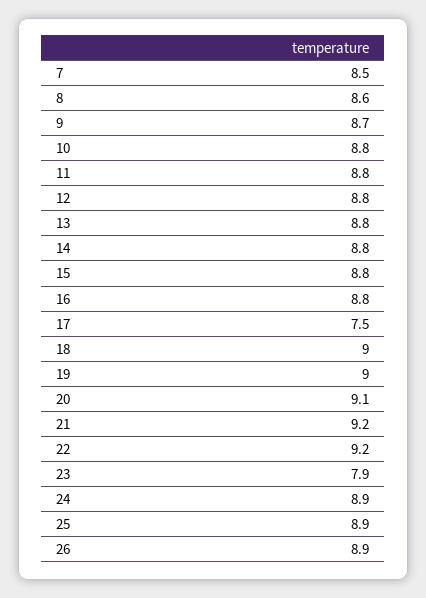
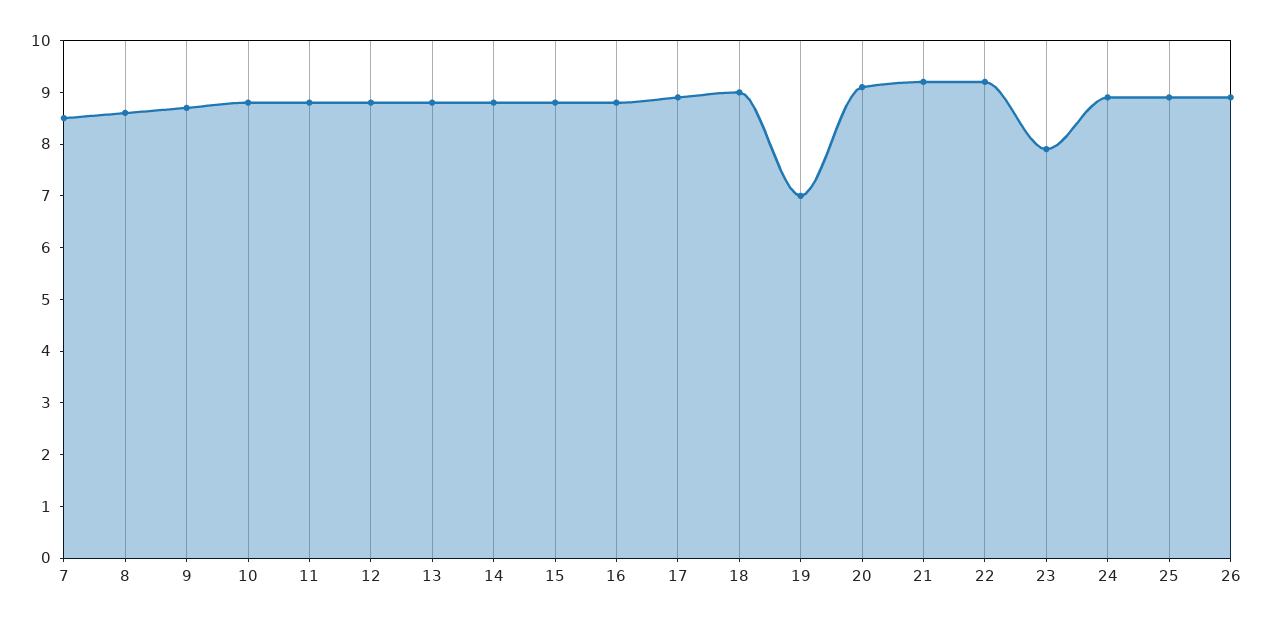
17: 7.5 -> 9
19: 9 -> 7

